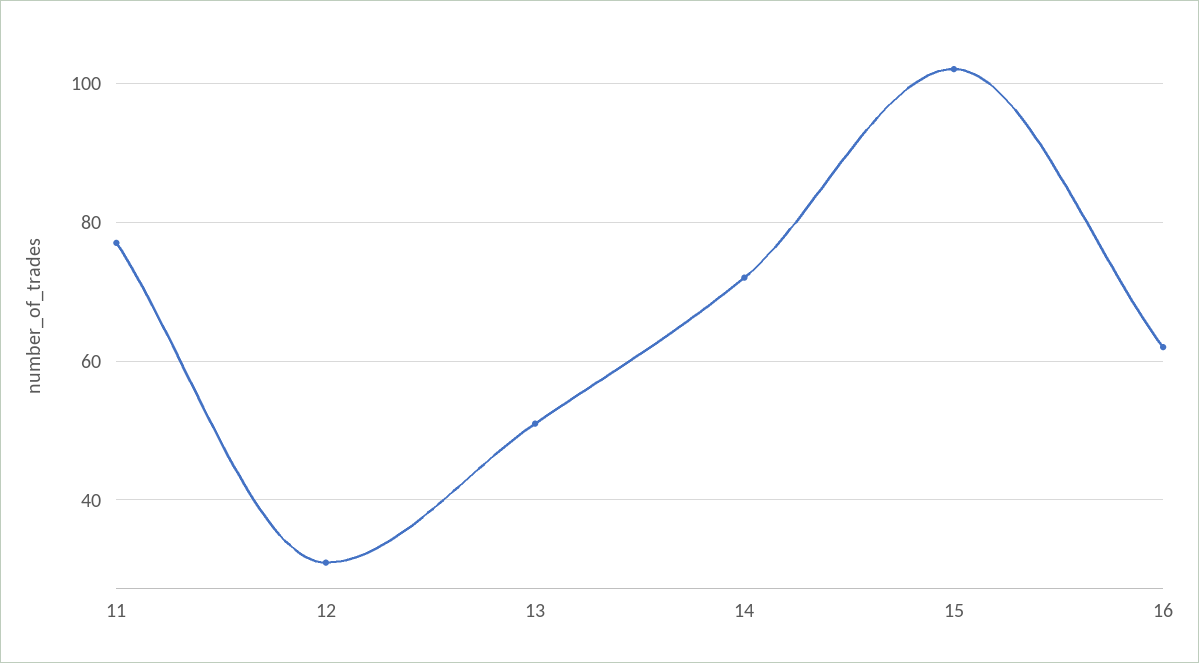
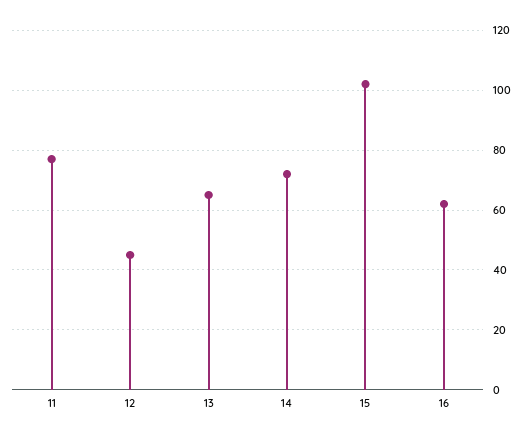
12: 30 -> 45
13: 50 -> 65

